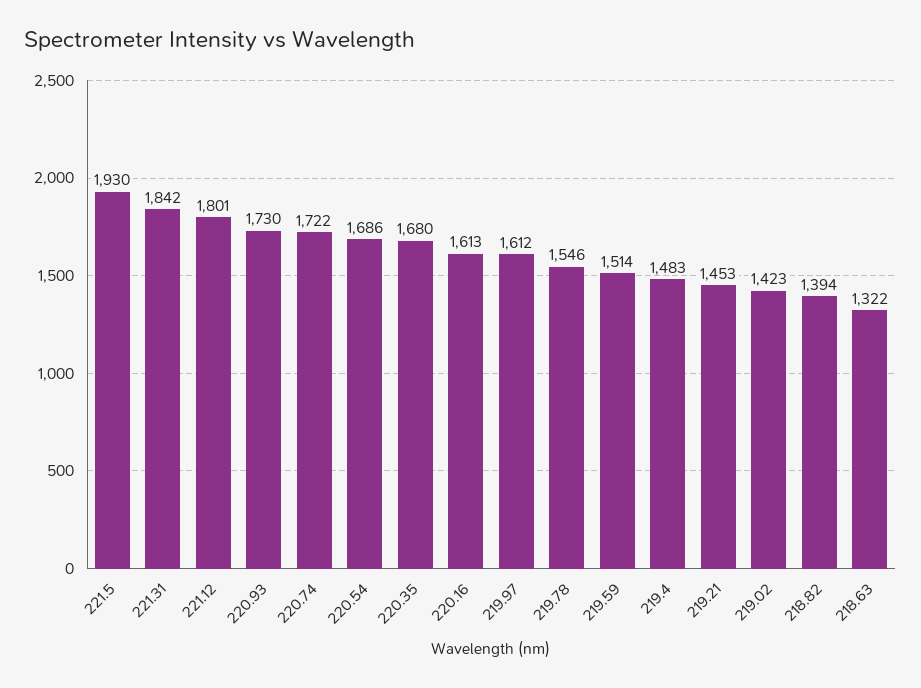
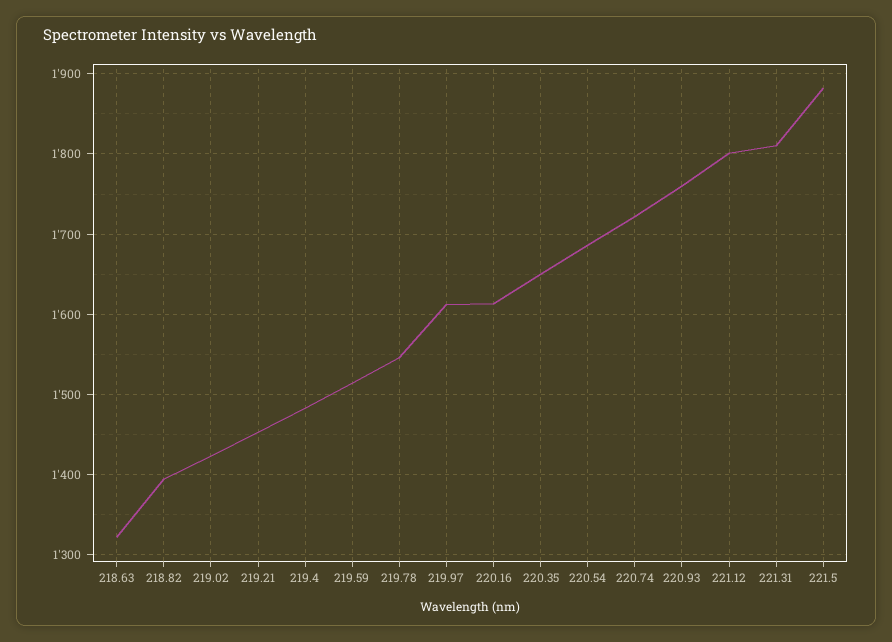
221.5: 1930 -> 1880
221.31: 1842 -> 1810
220.93: 1730 -> 1760
220.35: 1680 -> 1650

